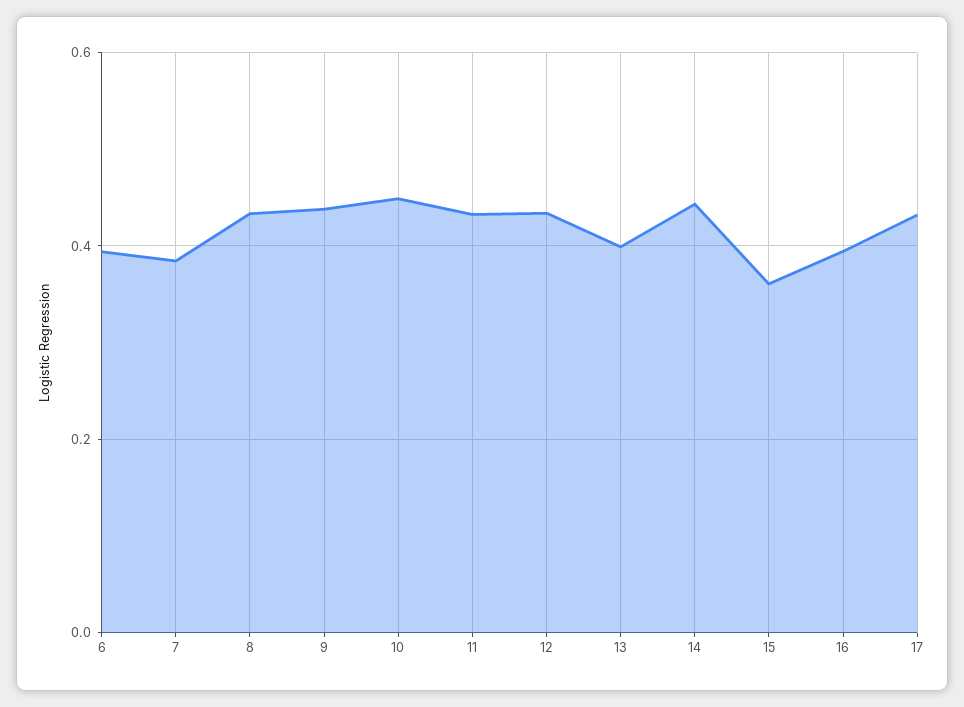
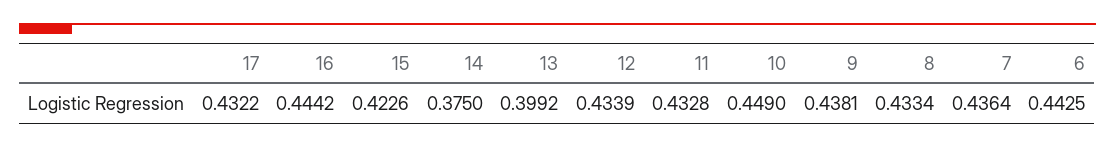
6: 0.4 -> 0.4425
7: 0.38 -> 0.4364
14: 0.44 -> 0.375
15: 0.36 -> 0.4226
16: 0.4 -> 0.4442

